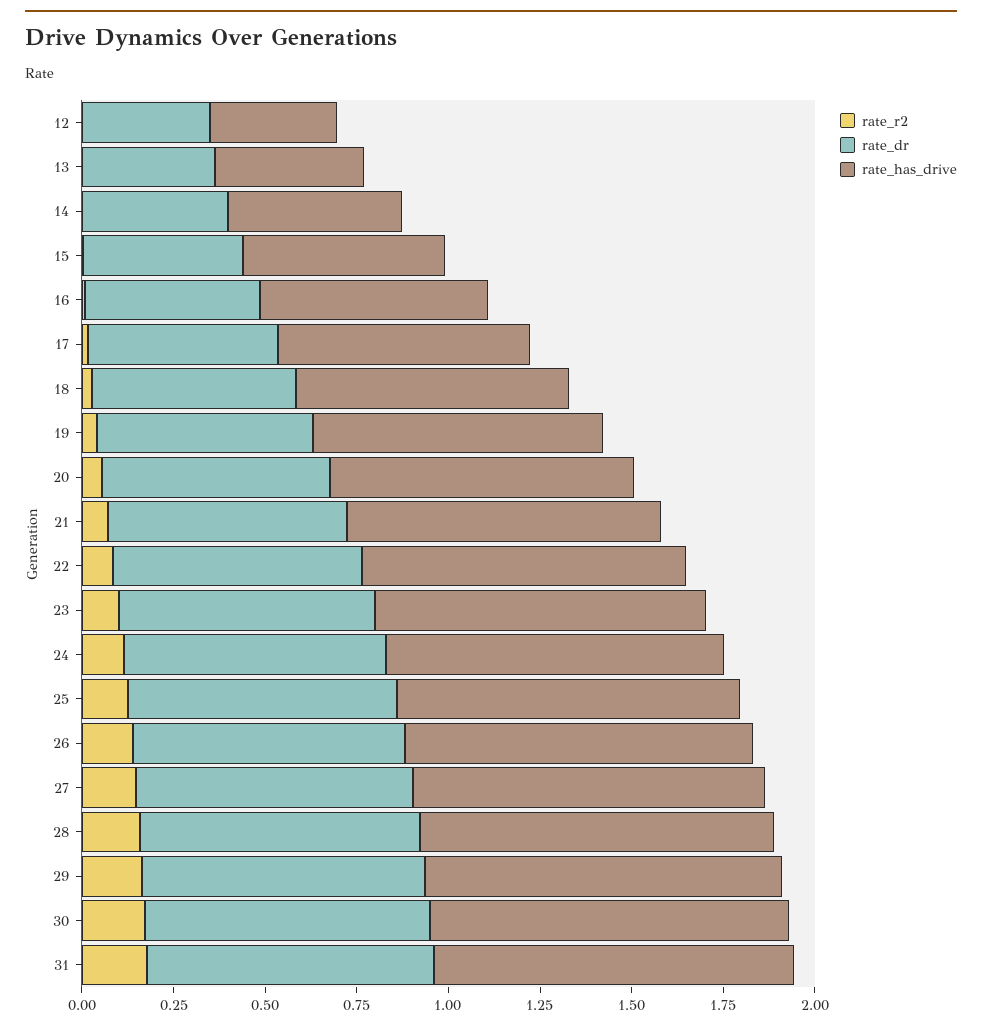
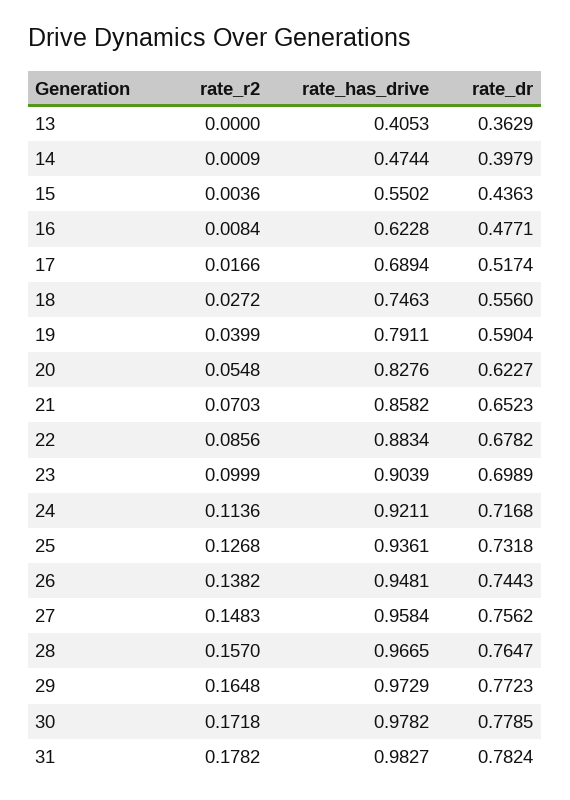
rate_r2, 12: 0 -> none
rate_dr, 12: 0.35 -> none
rate_has_drive, 12: 0.35 -> none

